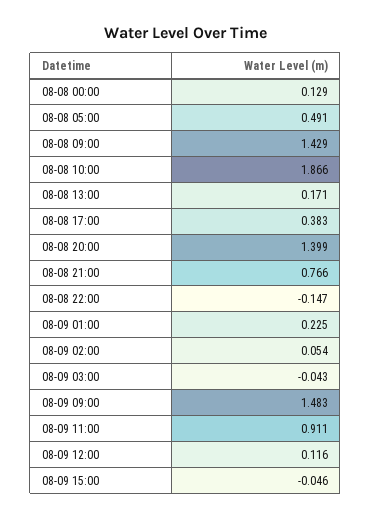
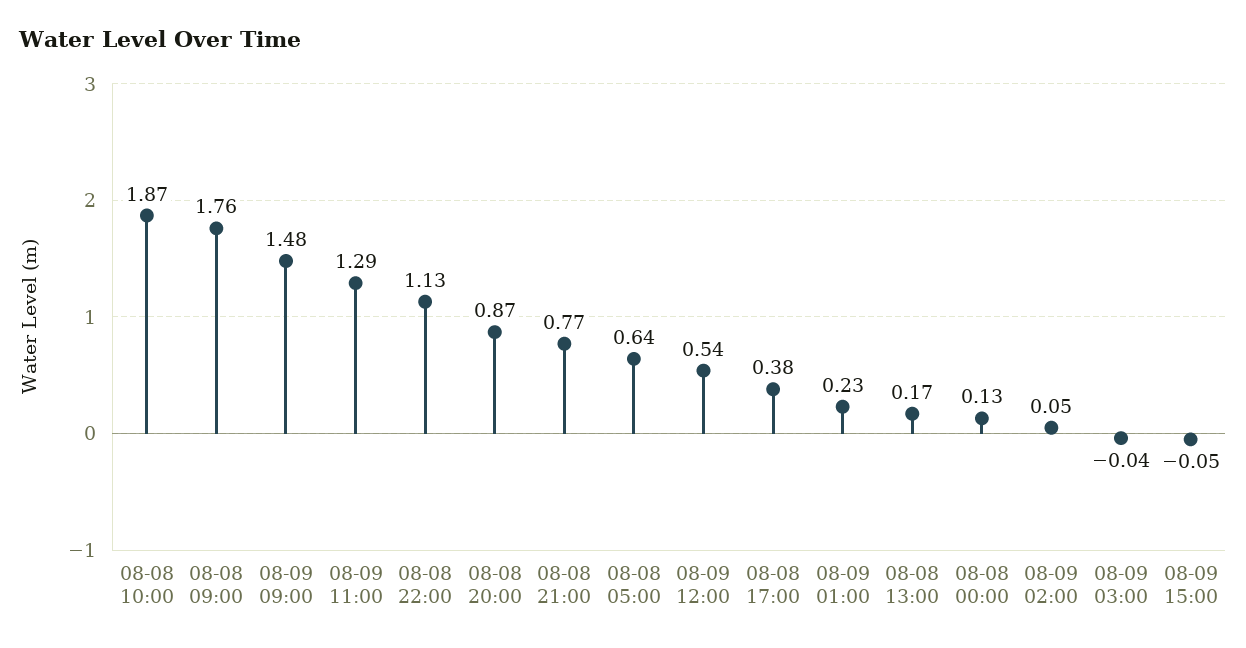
08-08 05:00: 0.491 -> 0.64
08-08 09:00: 1.429 -> 1.76
08-08 20:00: 1.399 -> 0.87
08-08 22:00: -0.147 -> 1.13
08-09 11:00: 0.911 -> 1.29
08-09 12:00: 0.116 -> 0.54

